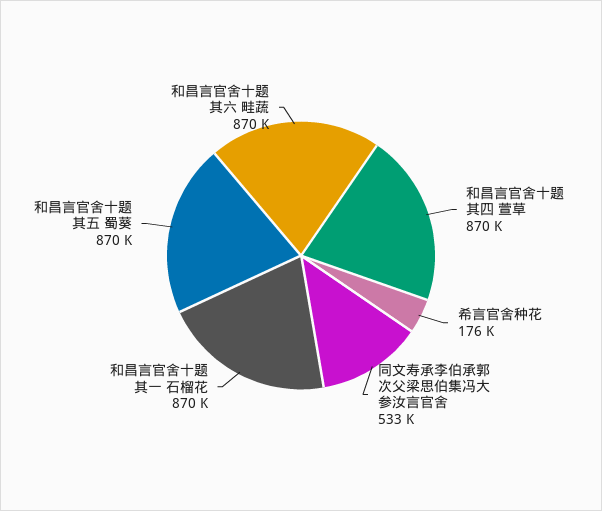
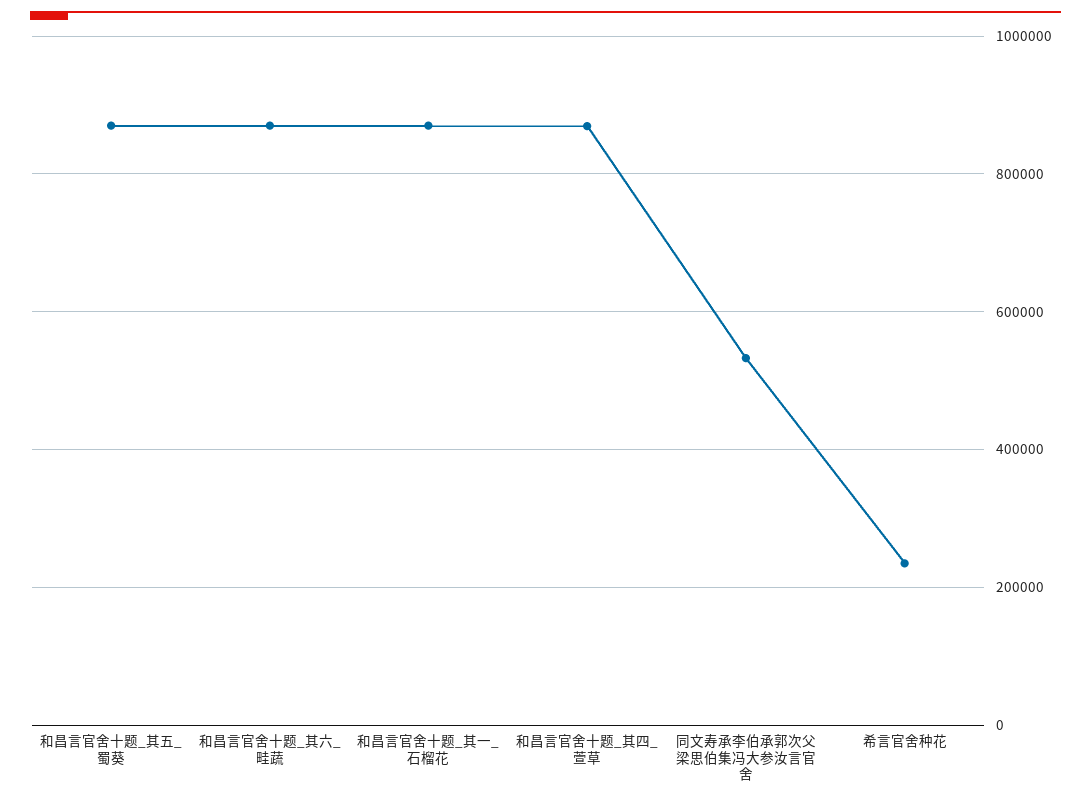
希言官舍种花: 176000 -> 240000

